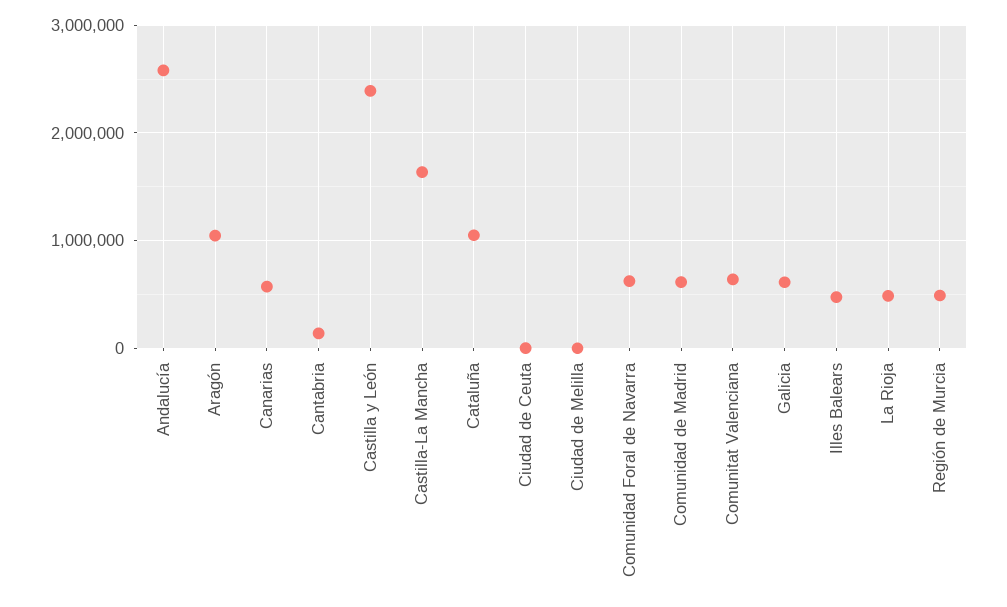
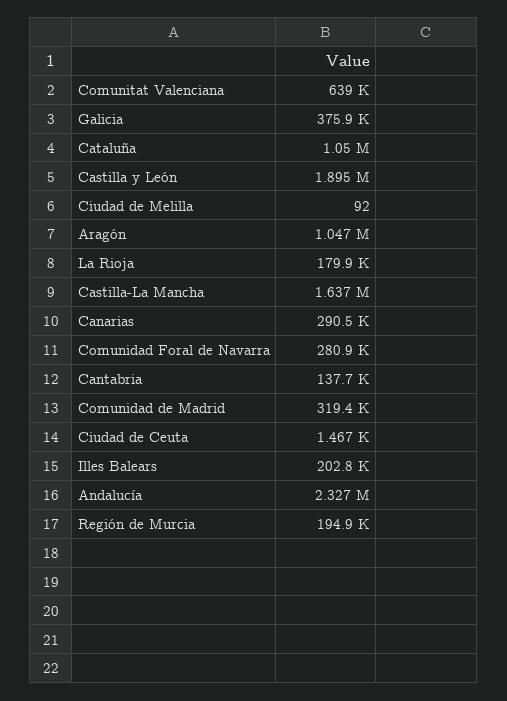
Andalucía: 2600000 -> 2327000
Canarias: 600000 -> 290500
Castilla y León: 2400000 -> 1895000
Comunidad Foral de Navarra: 600000 -> 280900
Comunidad de Madrid: 600000 -> 319400
Galicia: 600000 -> 375900
Illes Balears: 500000 -> 202800
La Rioja: 500000 -> 179900
Región de Murcia: 500000 -> 194900

